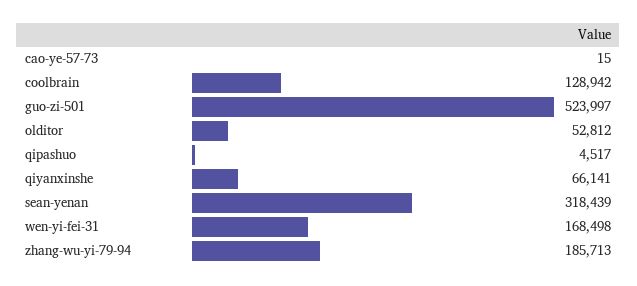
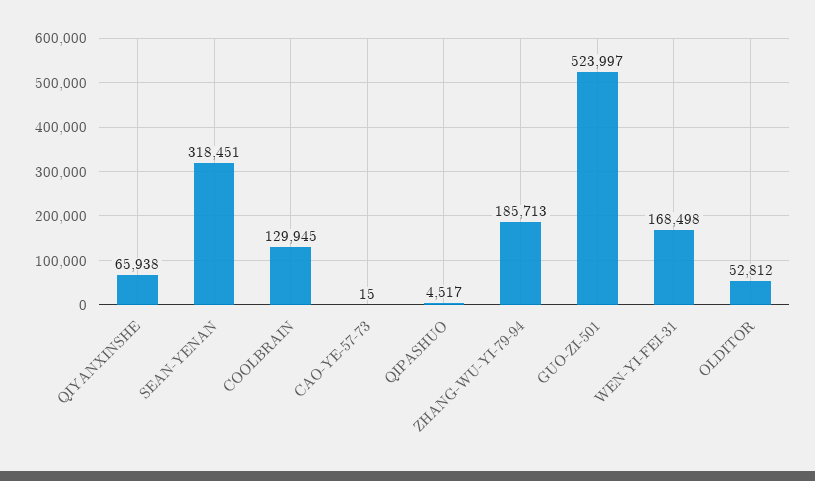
coolbrain: 128942 -> 129945
qiyanxinshe: 66141 -> 65938
sean-yenan: 318439 -> 318451

